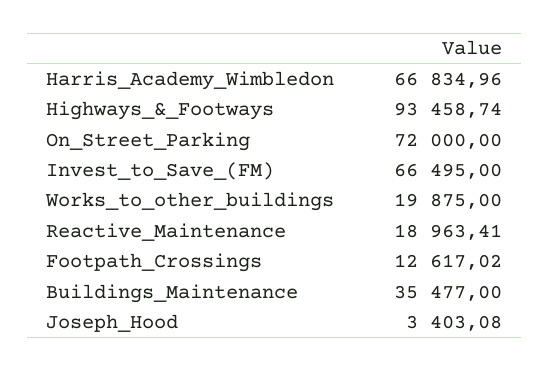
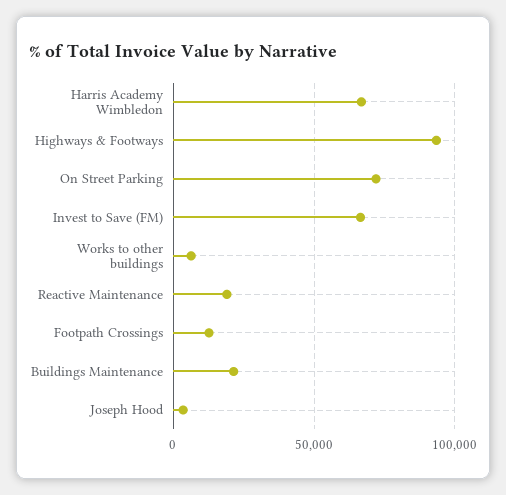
Works_to_other_buildings: 19875 -> 5000
Buildings_Maintenance: 35477 -> 20000

